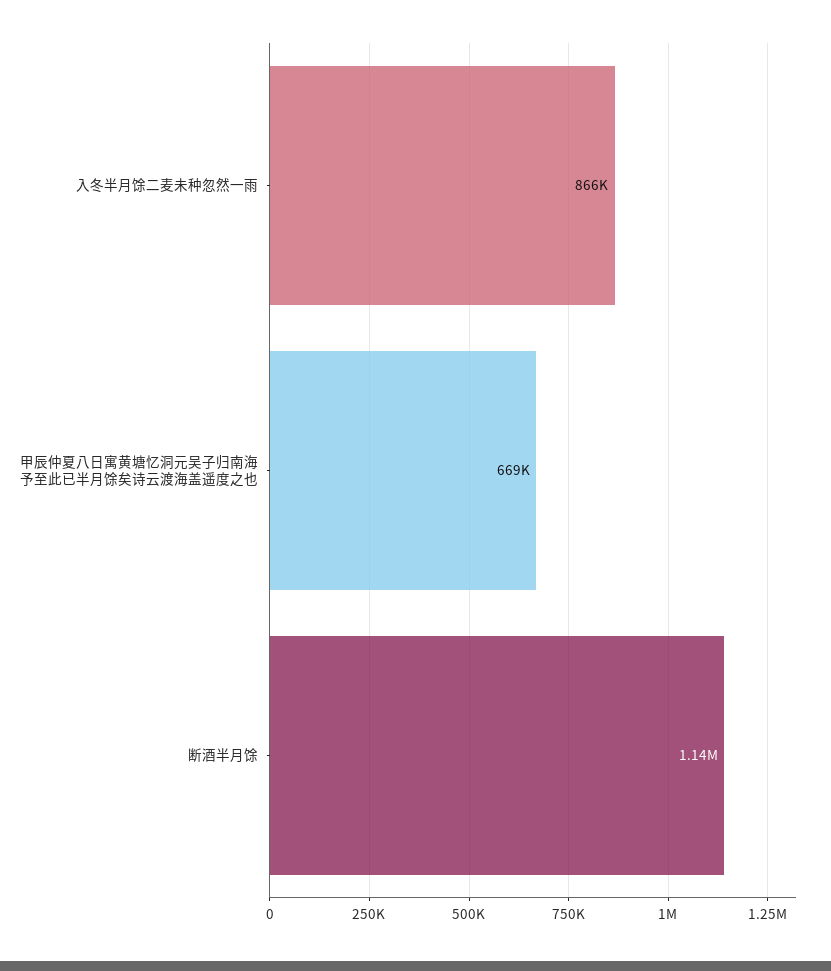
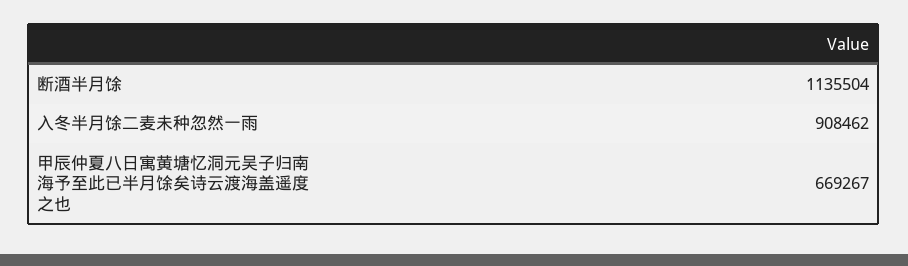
入冬半月馀二麦未种忽然一雨: 866000 -> 908462

